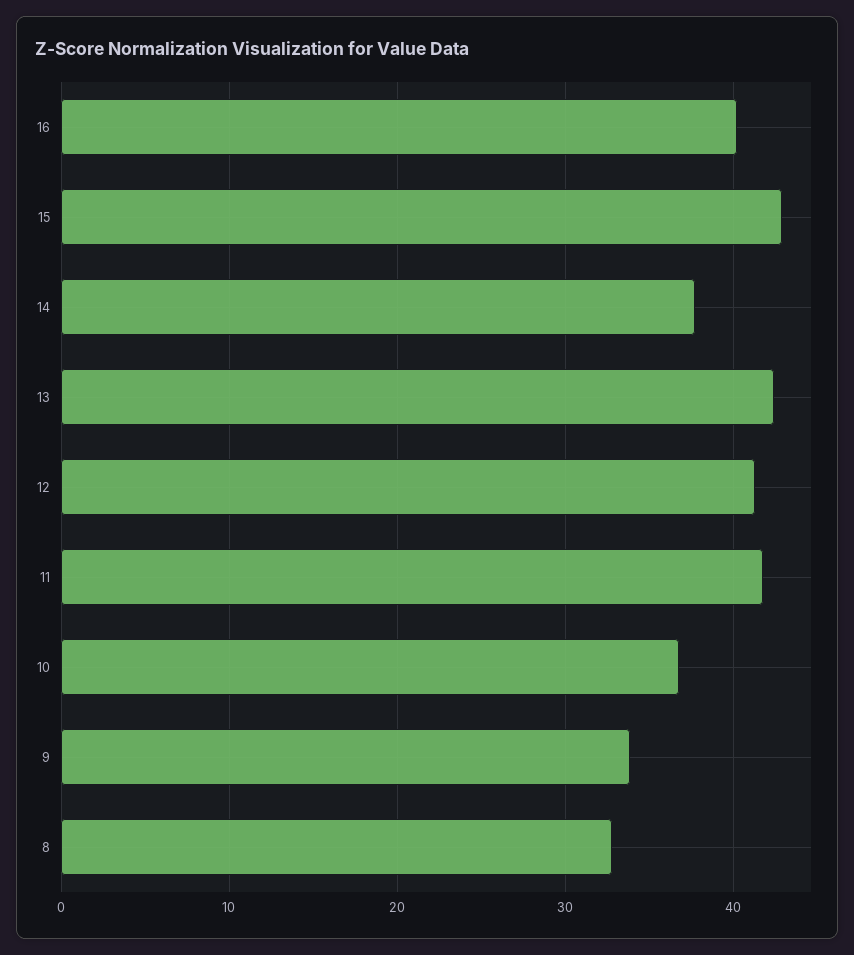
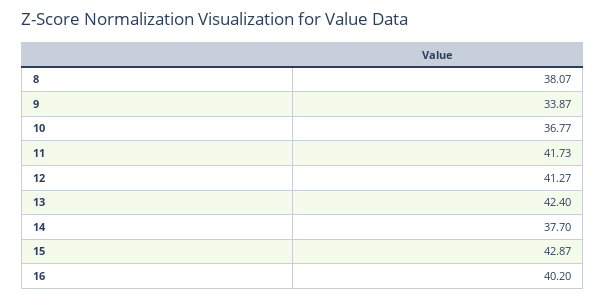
8: 33 -> 38.07

